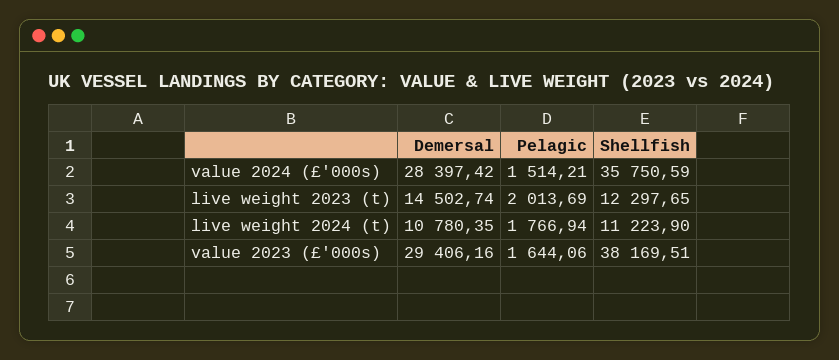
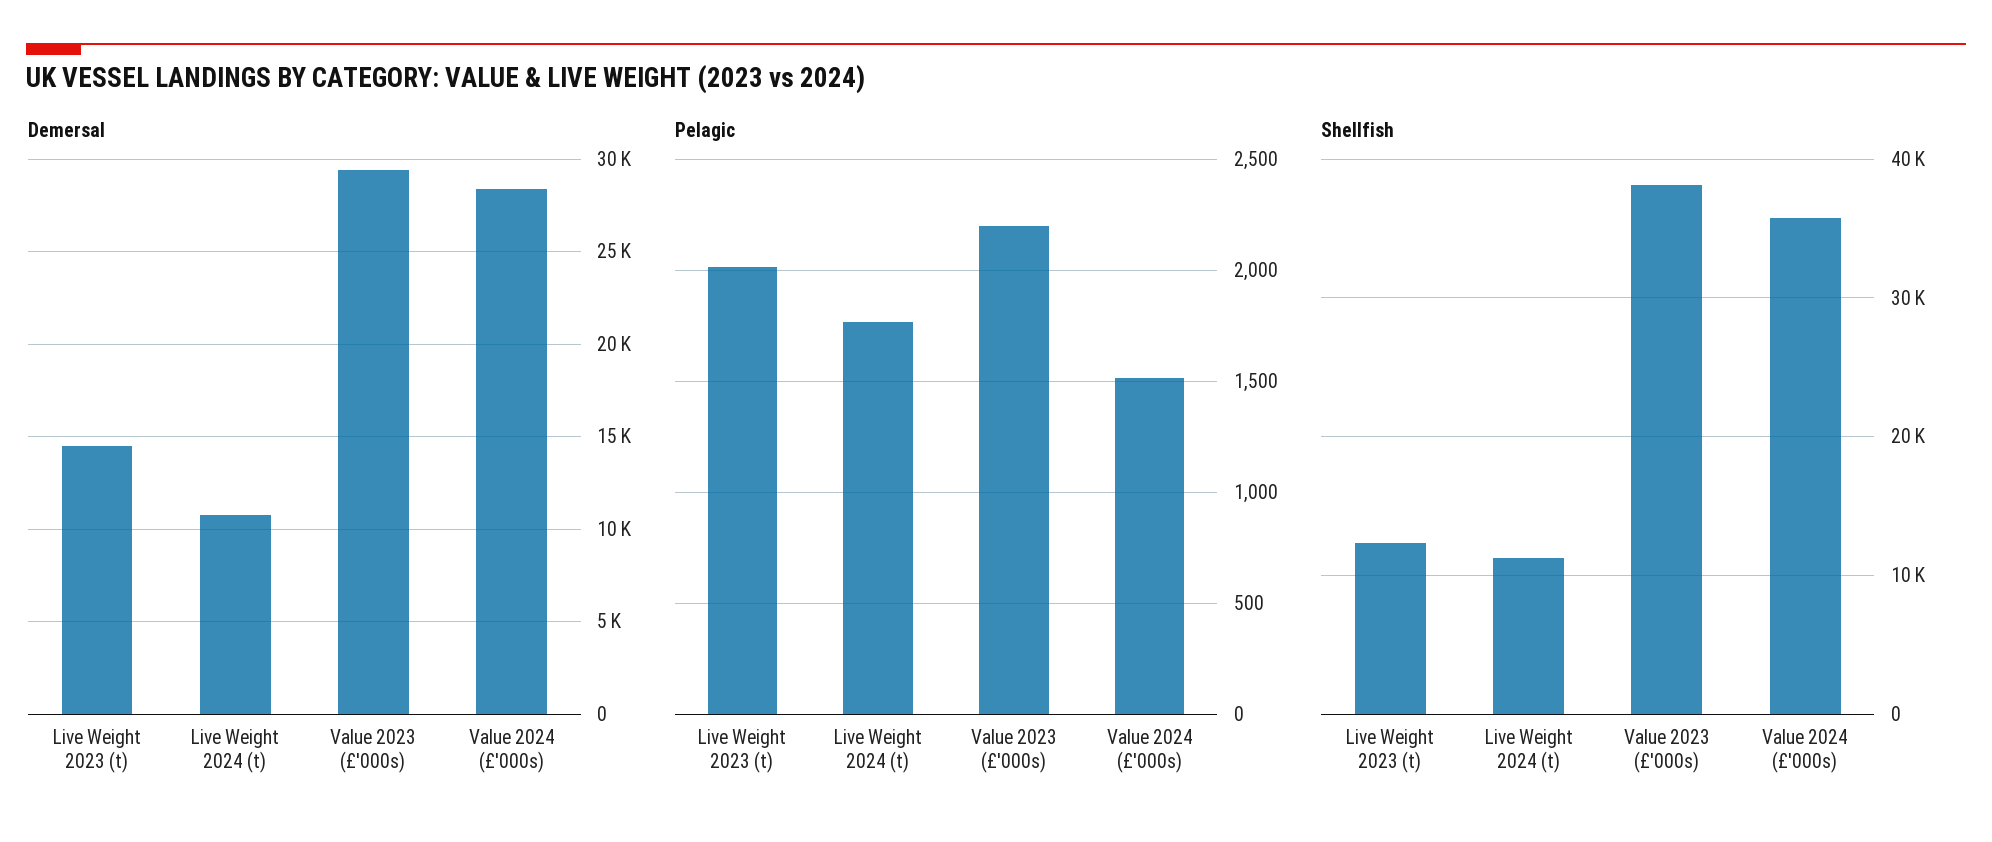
Pelagic, value 2023 (£'000s): 1644.06 -> 2200

